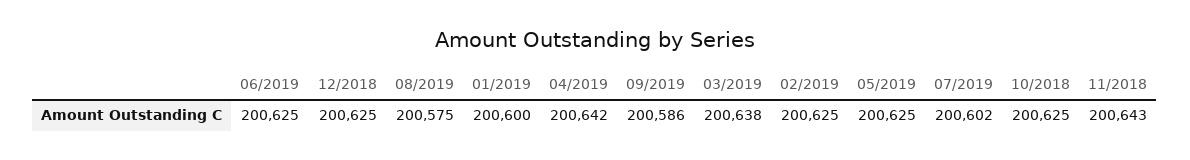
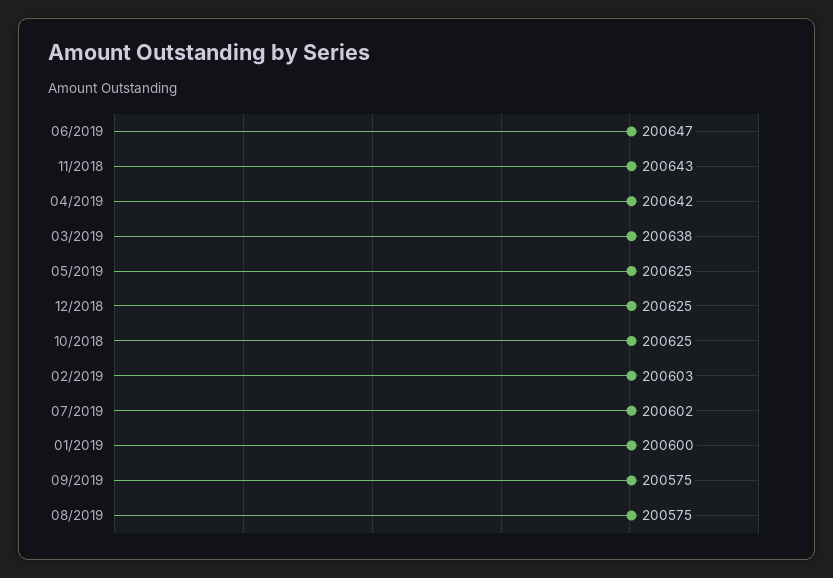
06/2019: 200625 -> 200647
09/2019: 200586 -> 200575
02/2019: 200625 -> 200603

